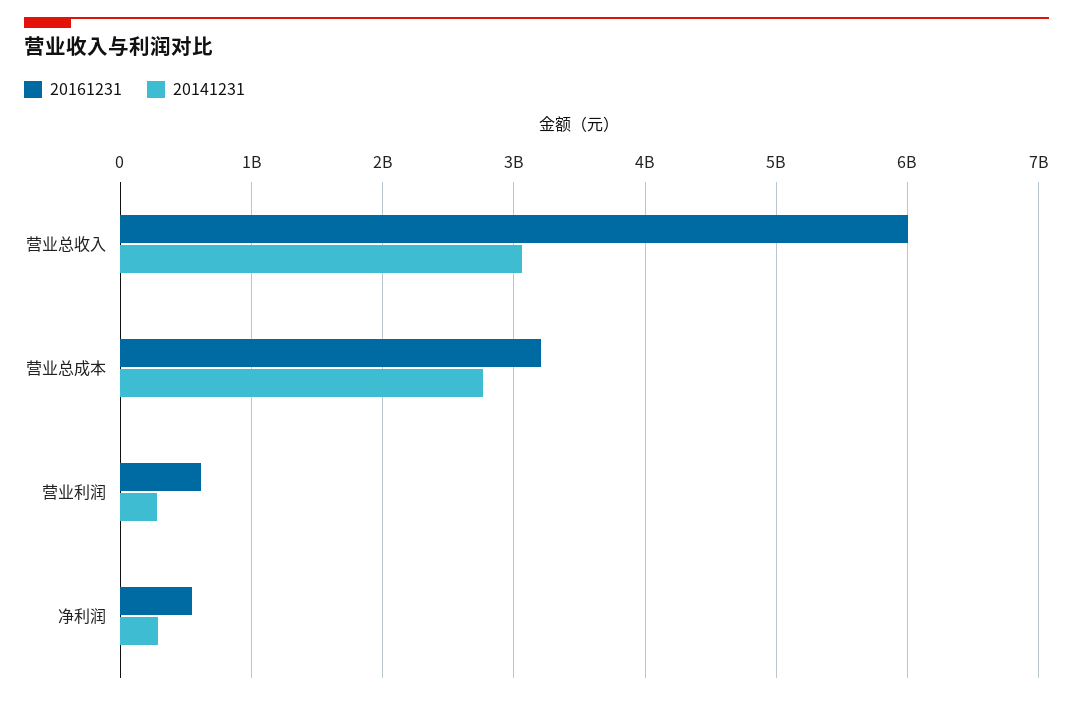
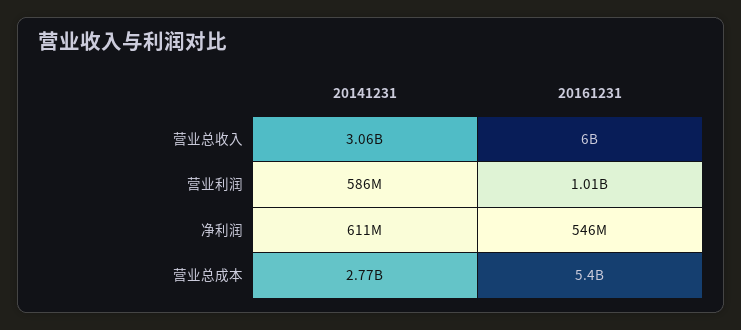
20161231, 营业总成本: 3200000000 -> 5400000000
20161231, 营业利润: 600000000 -> 1010000000
20141231, 营业利润: 300000000 -> 586000000
20141231, 净利润: 300000000 -> 611000000

